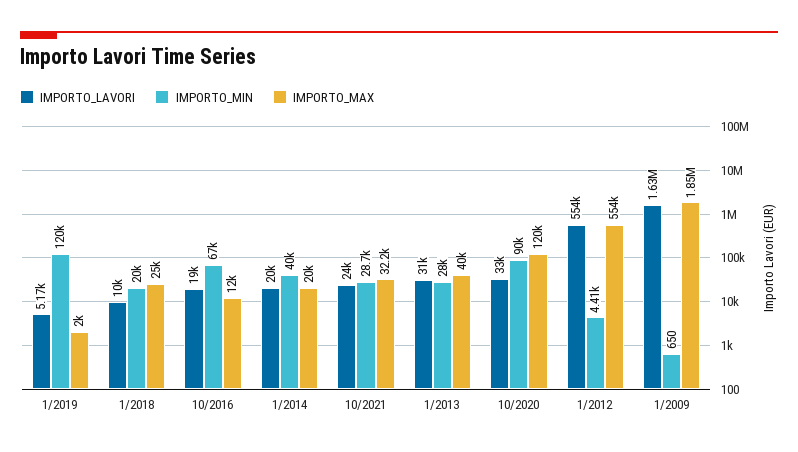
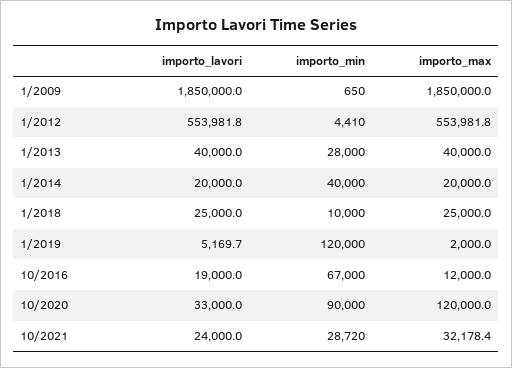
IMPORTO_LAVORI, 1/2018: 10000 -> 25000
IMPORTO_MIN, 1/2018: 20000 -> 10000
IMPORTO_LAVORI, 1/2013: 31000 -> 40000
IMPORTO_LAVORI, 1/2009: 1630000 -> 1850000

